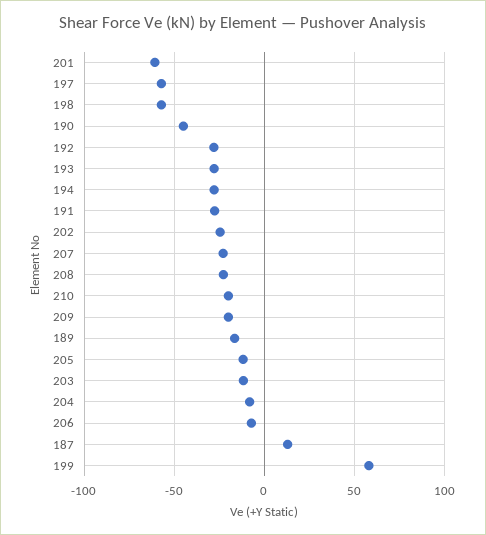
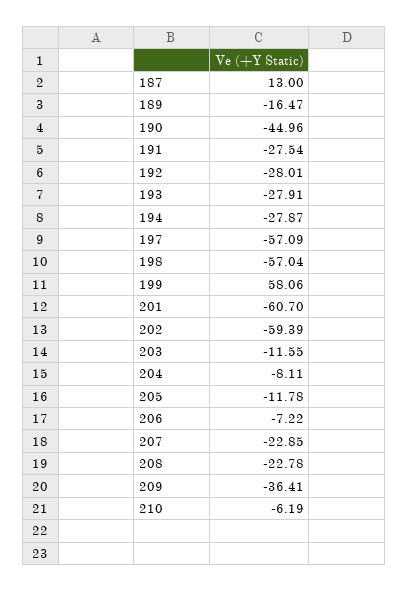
202: -25 -> -59.39
210: -20 -> -6.19
209: -20 -> -36.41

